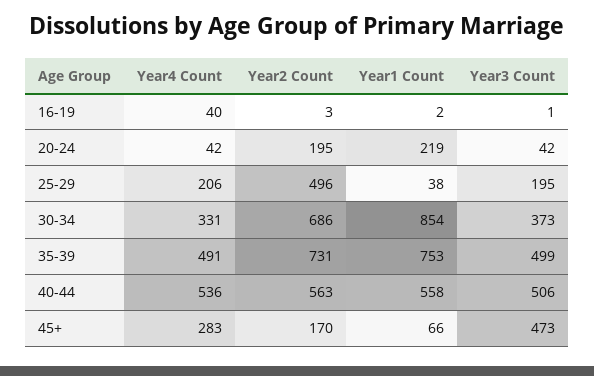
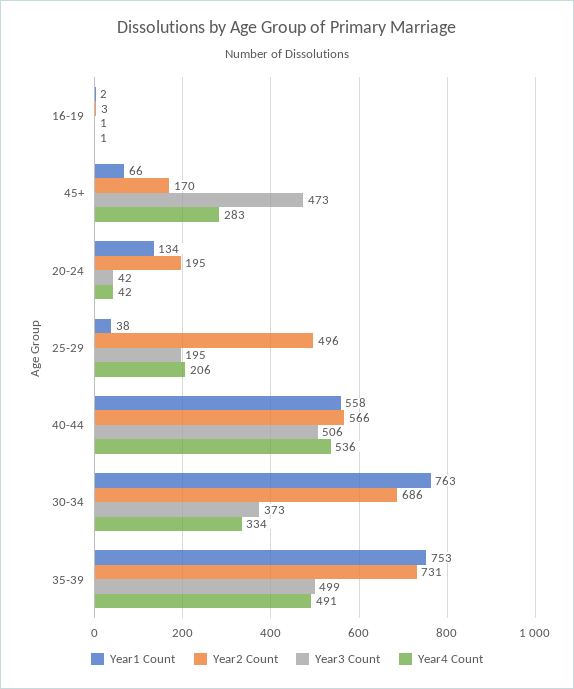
Year4 Count, 16-19: 40 -> 1
Year1 Count, 20-24: 219 -> 134
Year4 Count, 30-34: 331 -> 334
Year1 Count, 30-34: 854 -> 763
Year2 Count, 40-44: 563 -> 566

